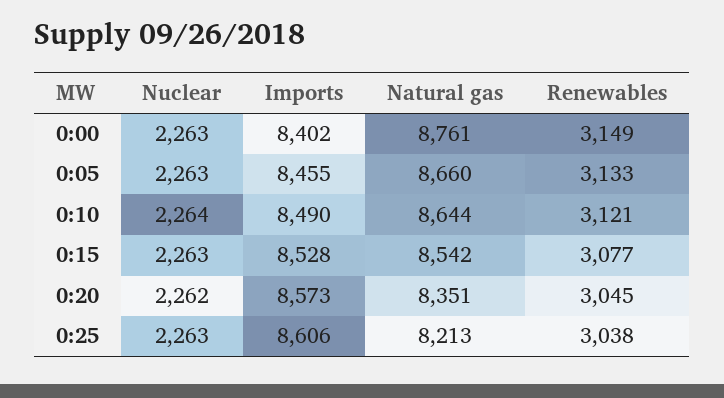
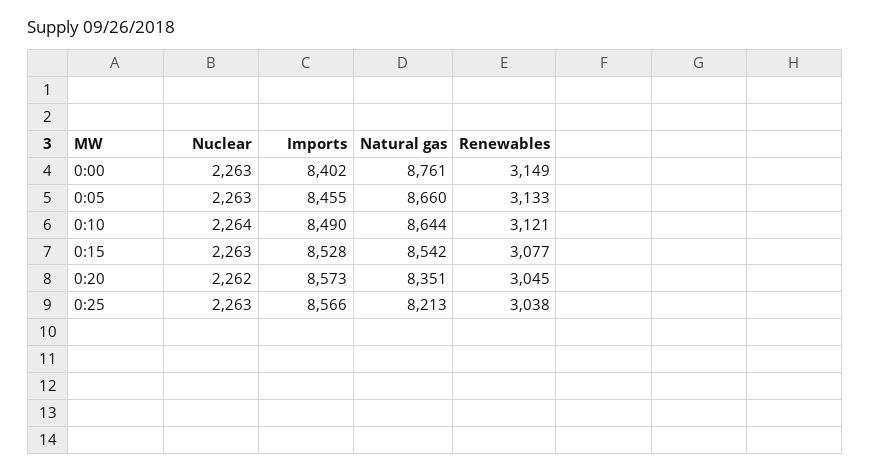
Imports, 0:25: 8606 -> 8566

